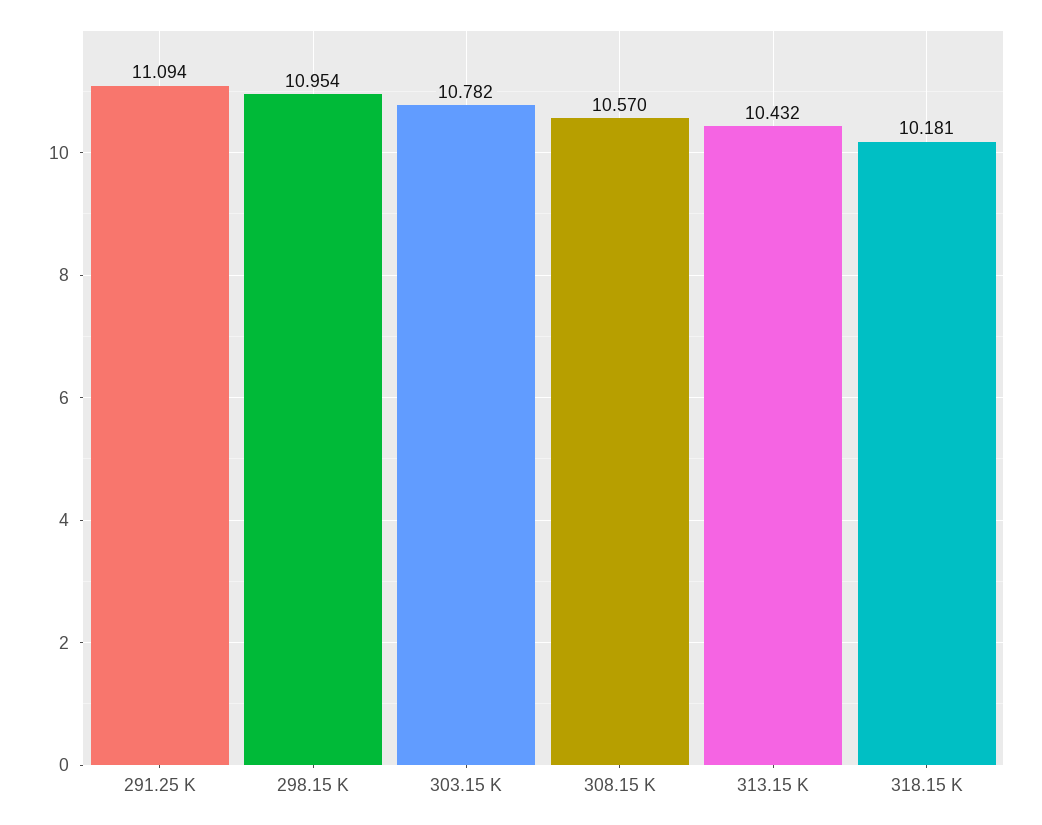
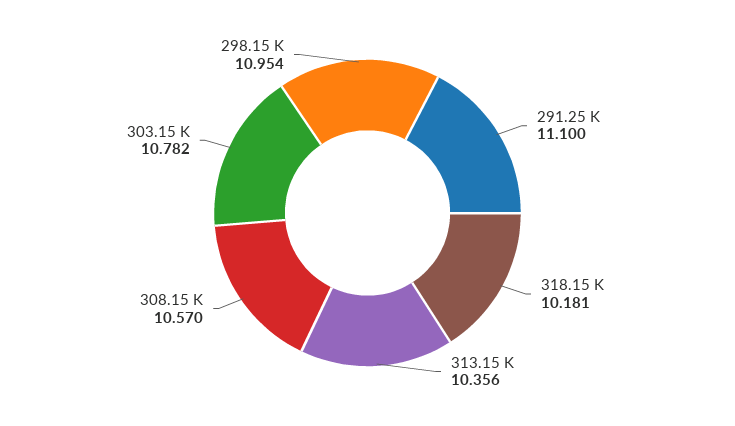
291.25 K: 11.094 -> 11.1
313.15 K: 10.432 -> 10.356

